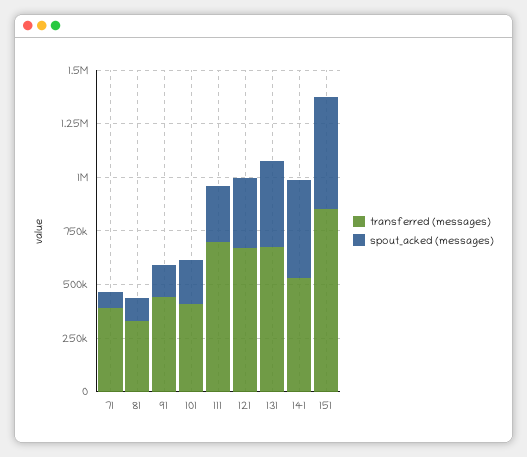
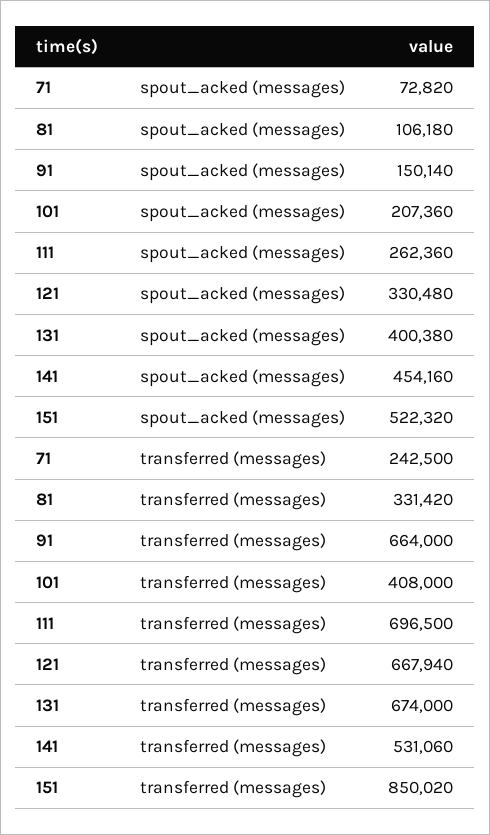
transferred (messages), 71: 400000 -> 242500
transferred (messages), 91: 450000 -> 664000

